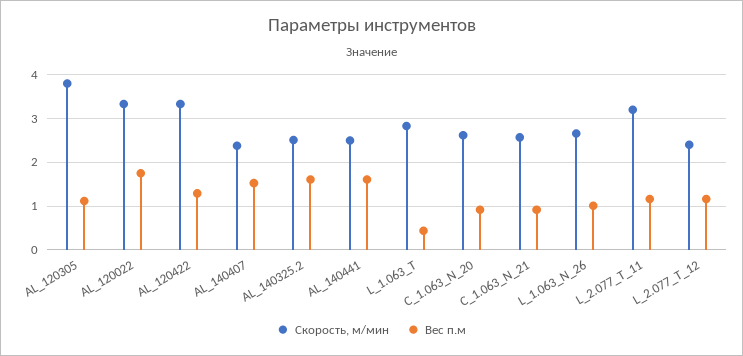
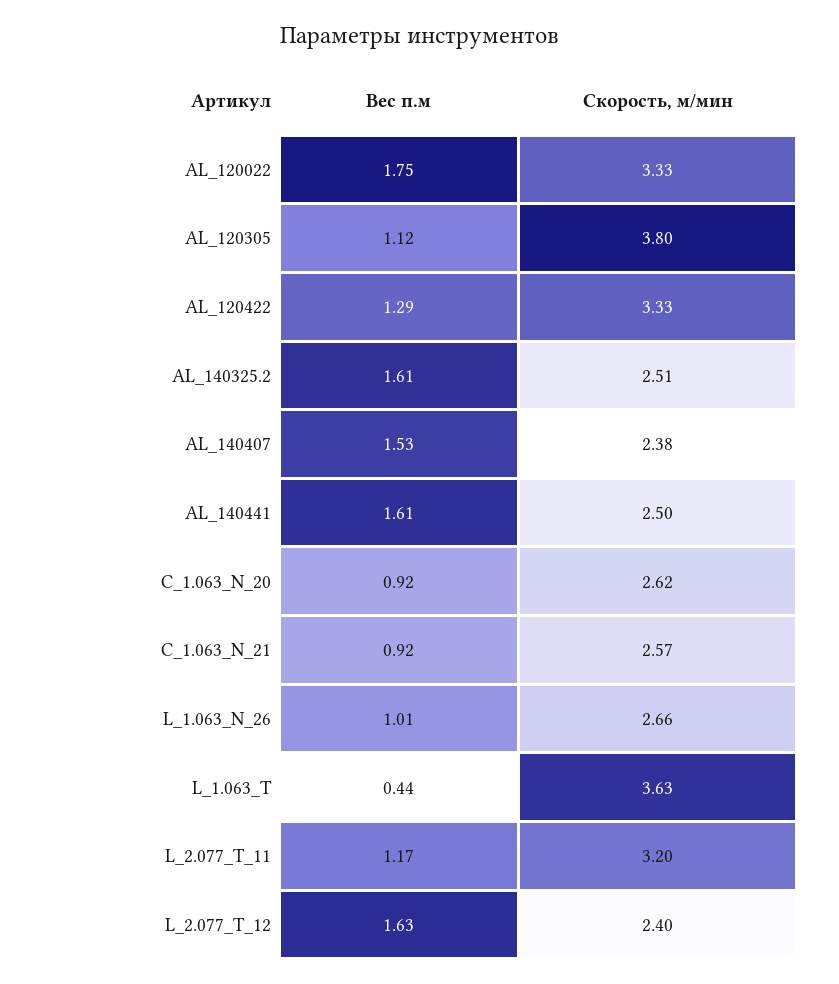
Скорость, м/мин, L_1.063_Т: 2.8 -> 3.63
Вес п.м, L_2.077_Т_12: 1.2 -> 1.63

